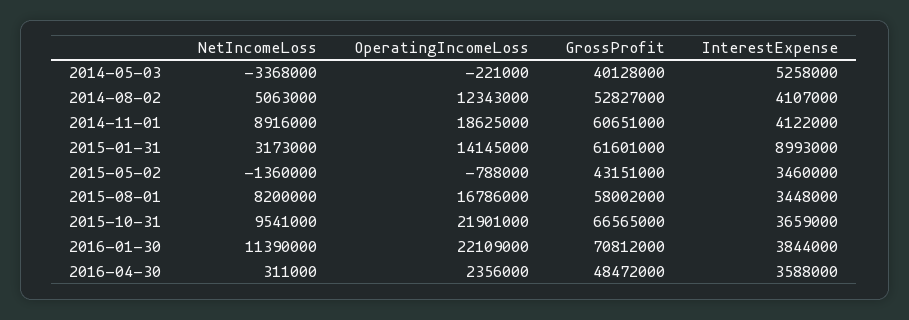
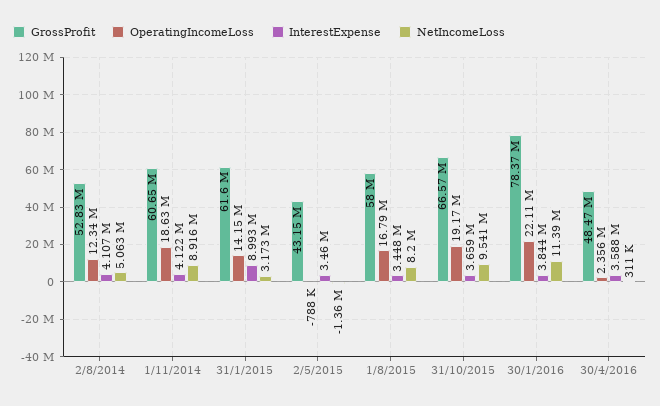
NetIncomeLoss, 2014-05-03: -3368000 -> none
OperatingIncomeLoss, 2014-05-03: -221000 -> none
GrossProfit, 2014-05-03: 40128000 -> none
InterestExpense, 2014-05-03: 5258000 -> none
OperatingIncomeLoss, 2015-10-31: 21901000 -> 19170000
GrossProfit, 2016-01-30: 70812000 -> 78370000

